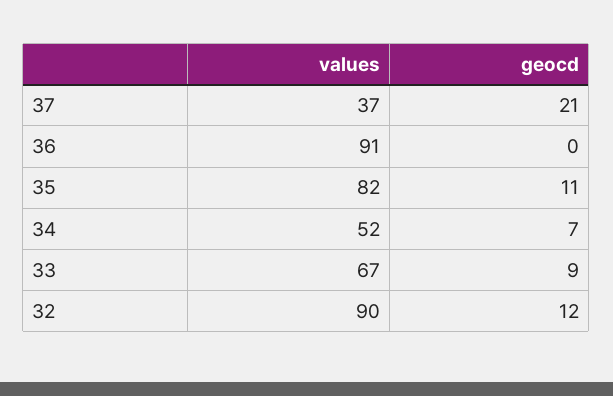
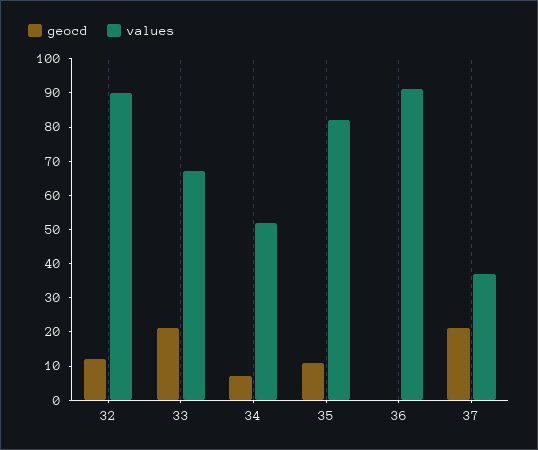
geocd, 33: 9 -> 20

